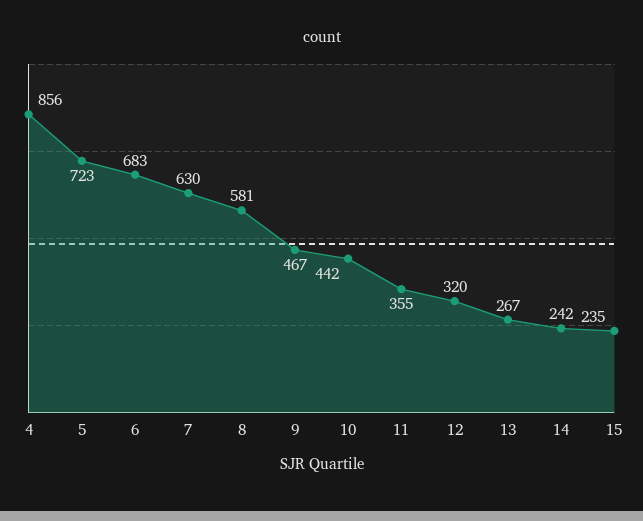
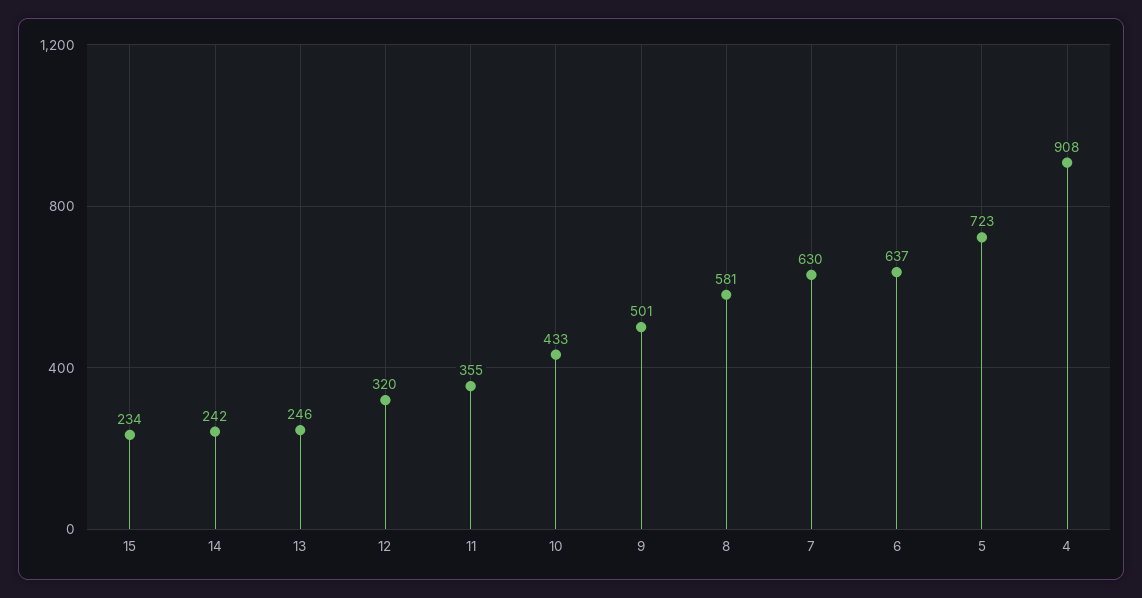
4: 856 -> 908
6: 683 -> 637
9: 467 -> 501
10: 442 -> 433
13: 267 -> 246
15: 235 -> 234

